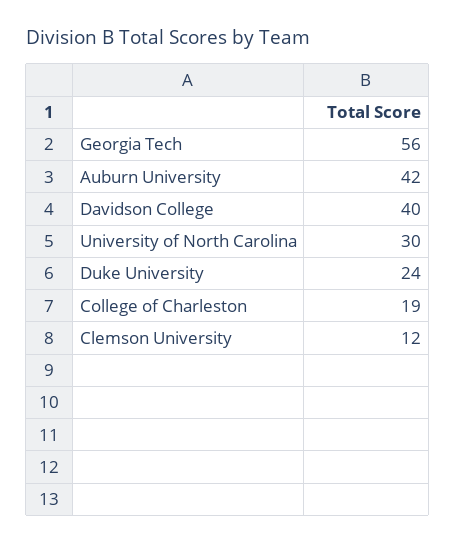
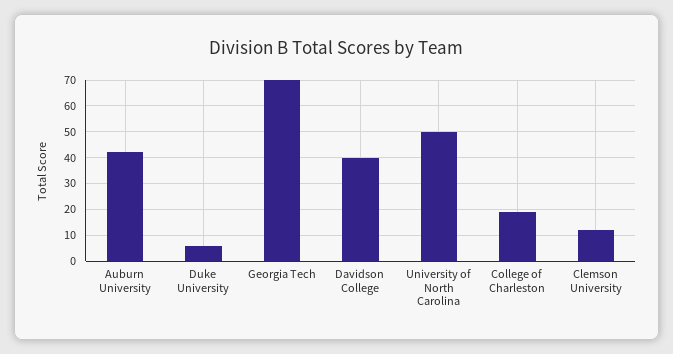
Georgia Tech: 56 -> 70
University of North Carolina: 30 -> 50
Duke University: 24 -> 5

